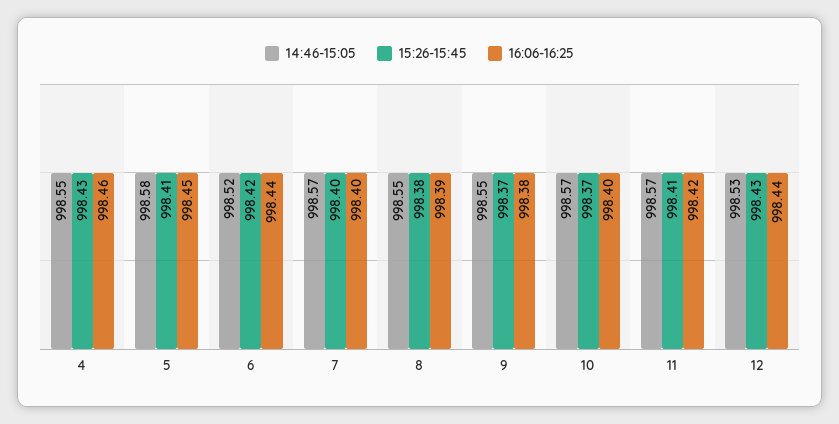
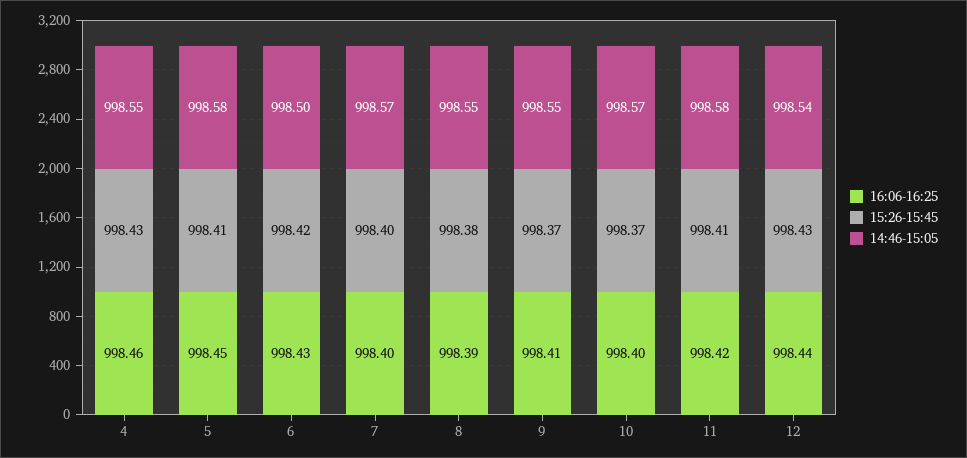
14:46-15:05, 6: 998.52 -> 998.5
16:06-16:25, 6: 998.44 -> 998.43
16:06-16:25, 9: 998.38 -> 998.41
14:46-15:05, 11: 998.57 -> 998.58
14:46-15:05, 12: 998.53 -> 998.54

